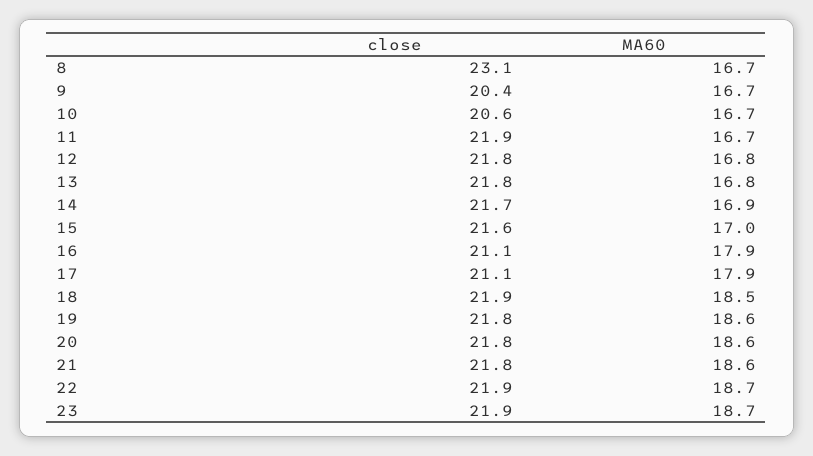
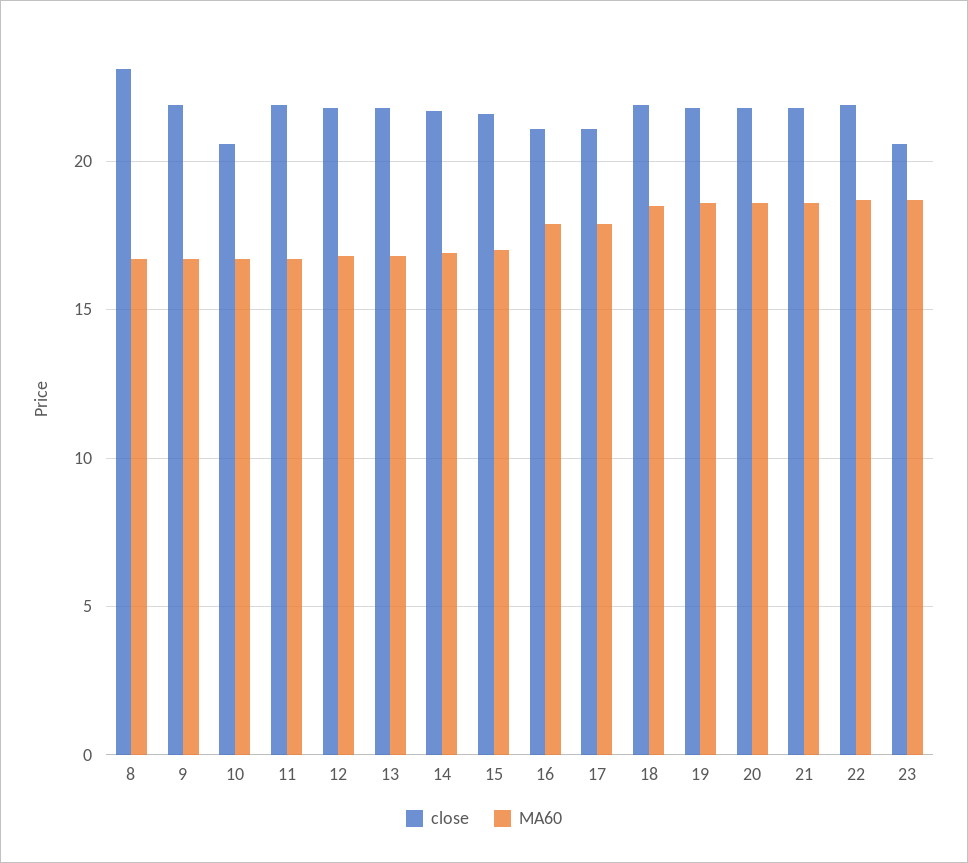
close, 9: 20.4 -> 22
close, 23: 21.9 -> 20.5

